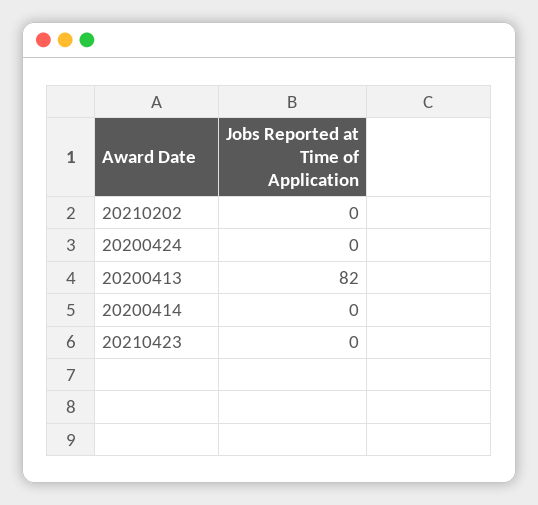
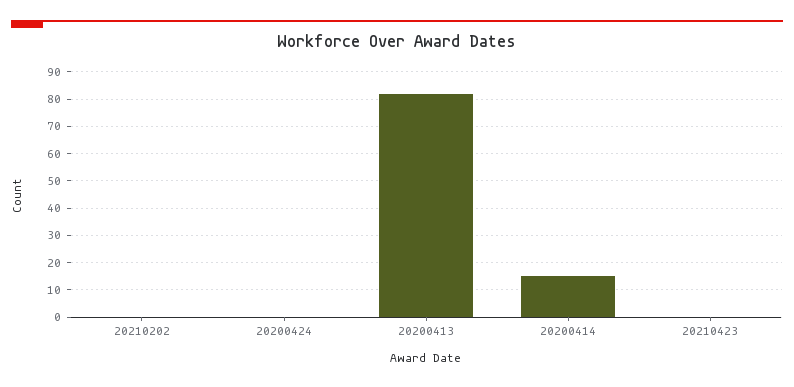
20200414: 0 -> 15

